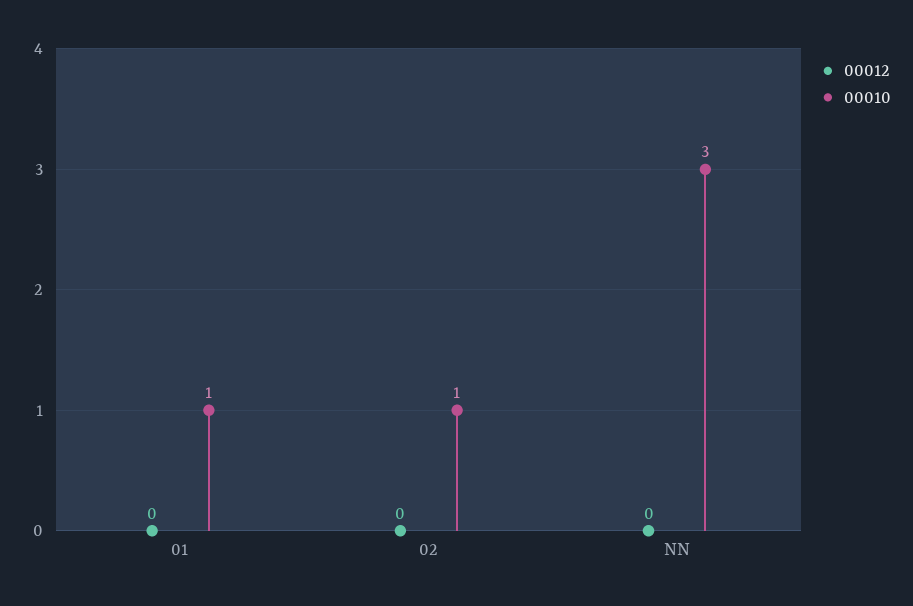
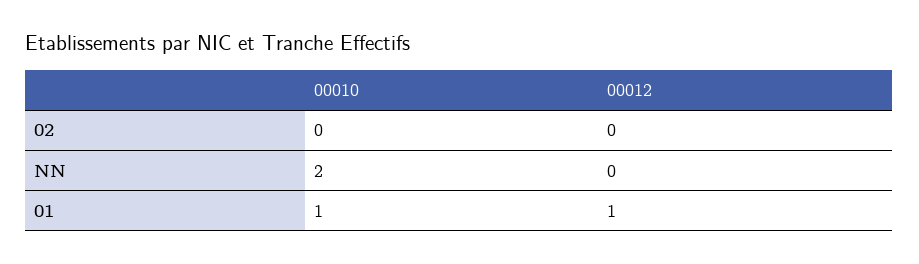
00012, 01: 0 -> 1
00010, 02: 1 -> 0
00010, NN: 3 -> 2

